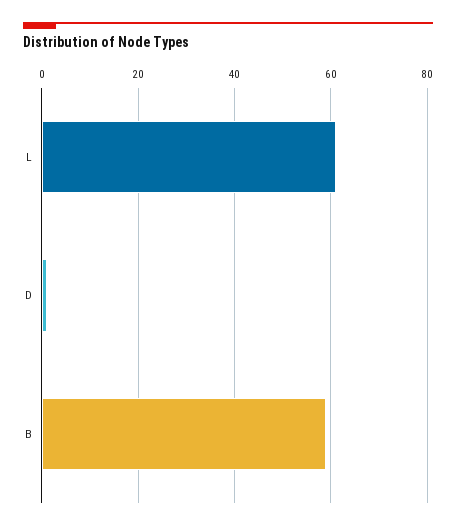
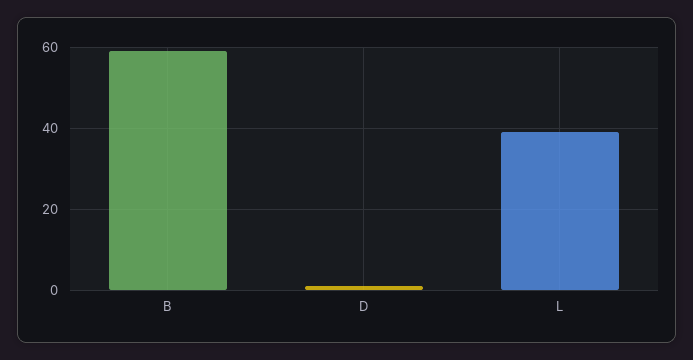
L: 60 -> 40

